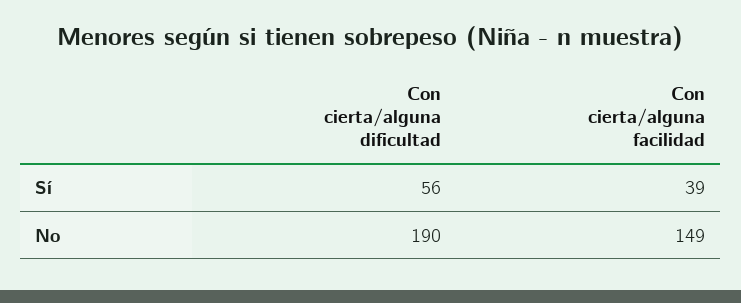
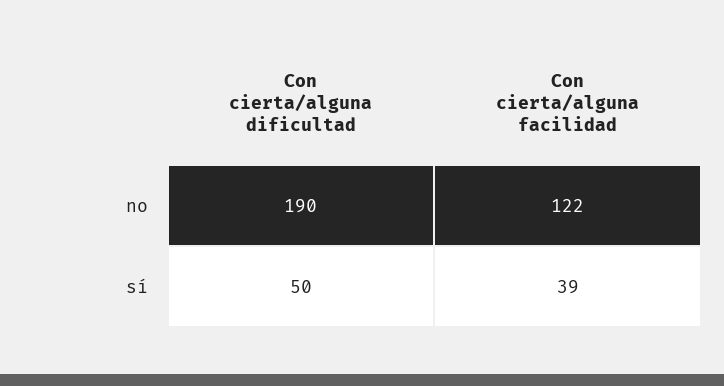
Con cierta/alguna dificultad, Sí: 56 -> 50
Con cierta/alguna facilidad, No: 149 -> 122

